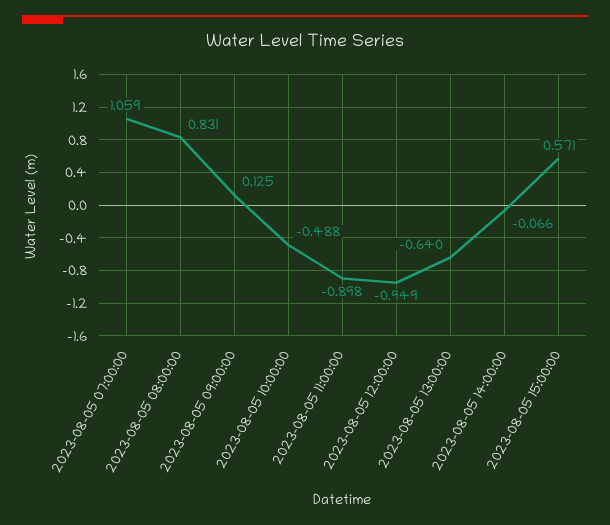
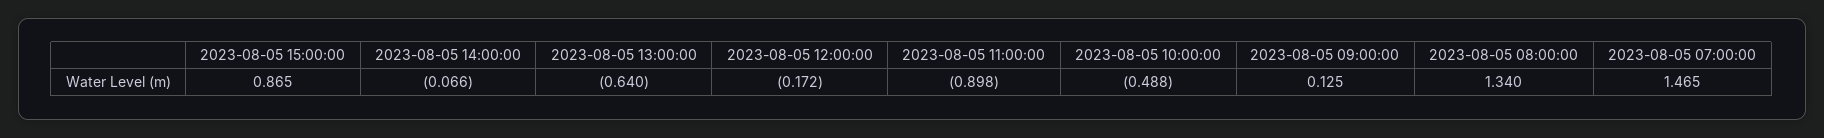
2023-08-05 07:00:00: 1.059 -> 1.465
2023-08-05 08:00:00: 0.831 -> 1.34
2023-08-05 12:00:00: -0.949 -> -0.172
2023-08-05 15:00:00: 0.571 -> 0.865

